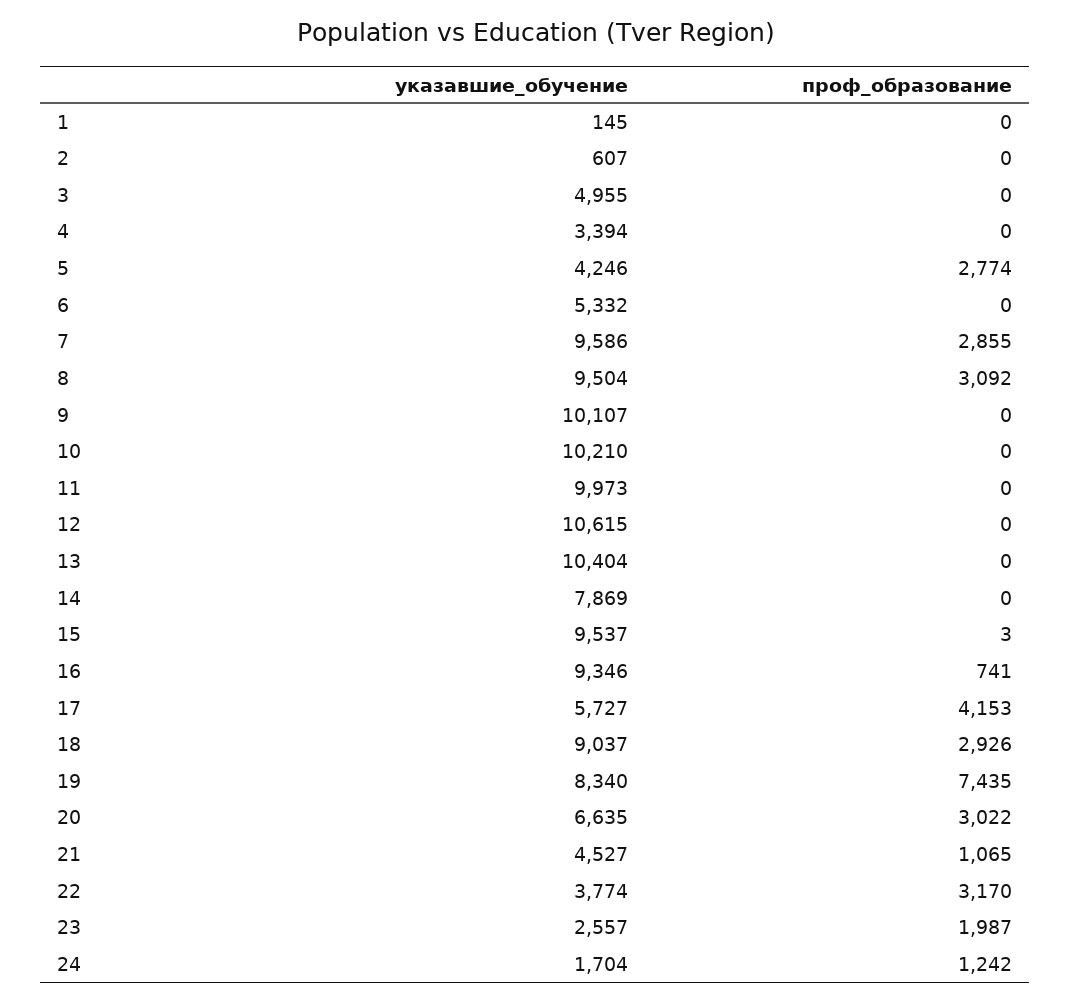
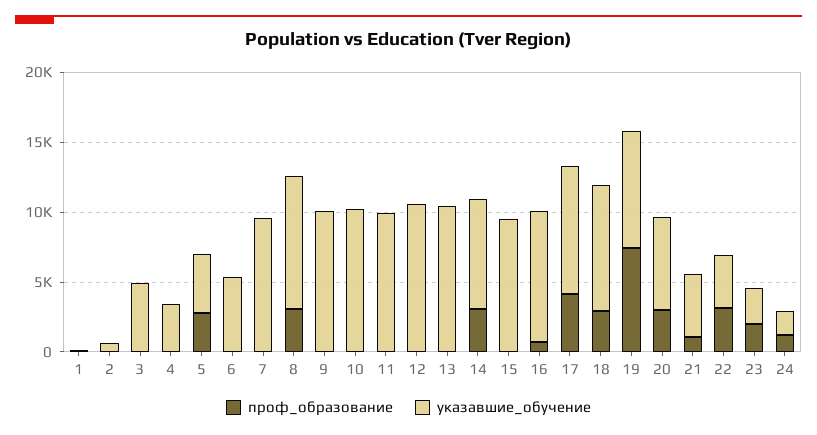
проф_образование, 7: 2855 -> 0
проф_образование, 14: 0 -> 3000
указавшие_обучение, 17: 5727 -> 9000

